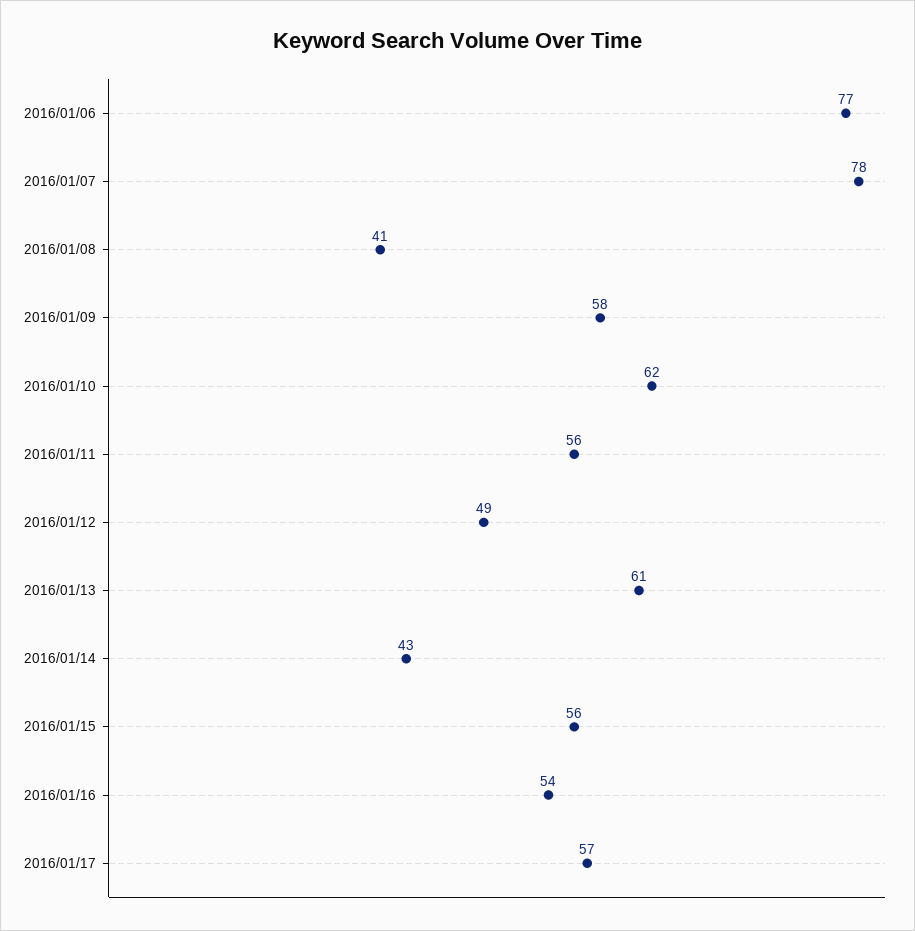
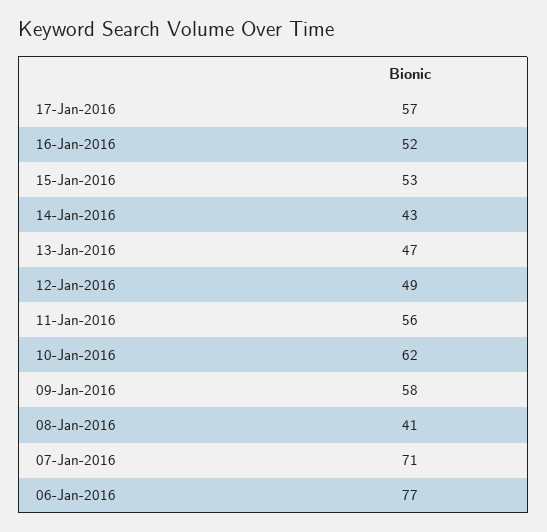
2016/01/07: 78 -> 71
2016/01/13: 61 -> 47
2016/01/15: 56 -> 53
2016/01/16: 54 -> 52

